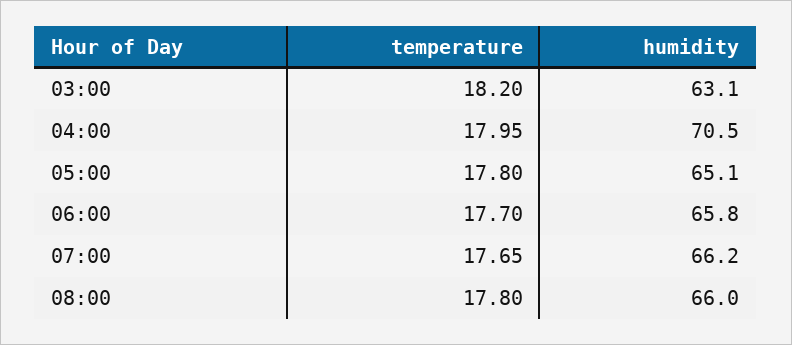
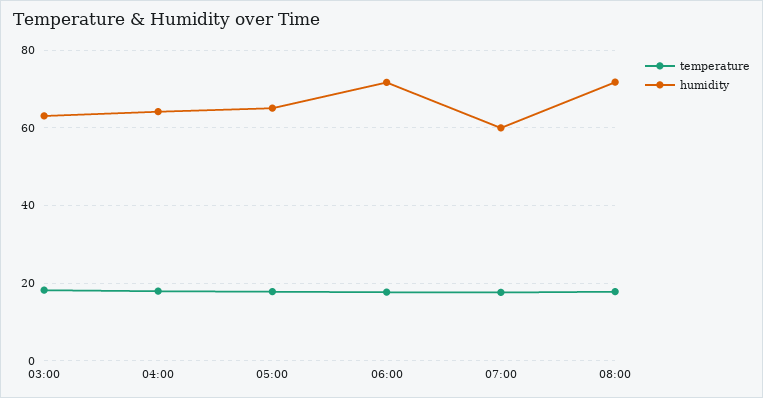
humidity, 04:00: 70.5 -> 64
humidity, 06:00: 65.8 -> 72
humidity, 07:00: 66.2 -> 60
humidity, 08:00: 66 -> 72

